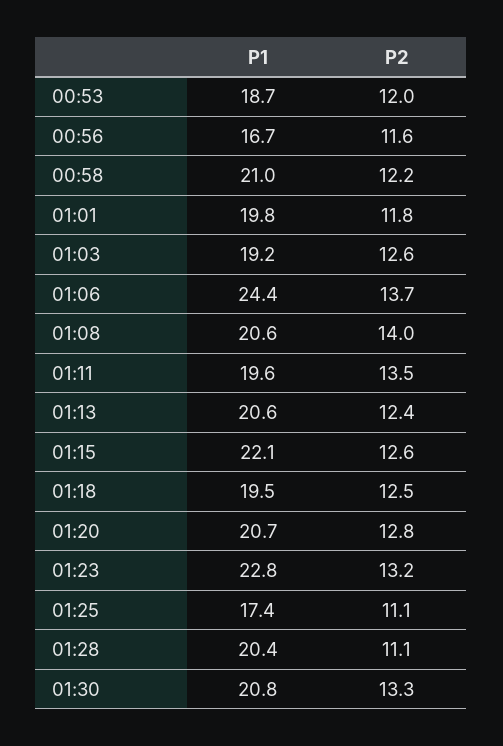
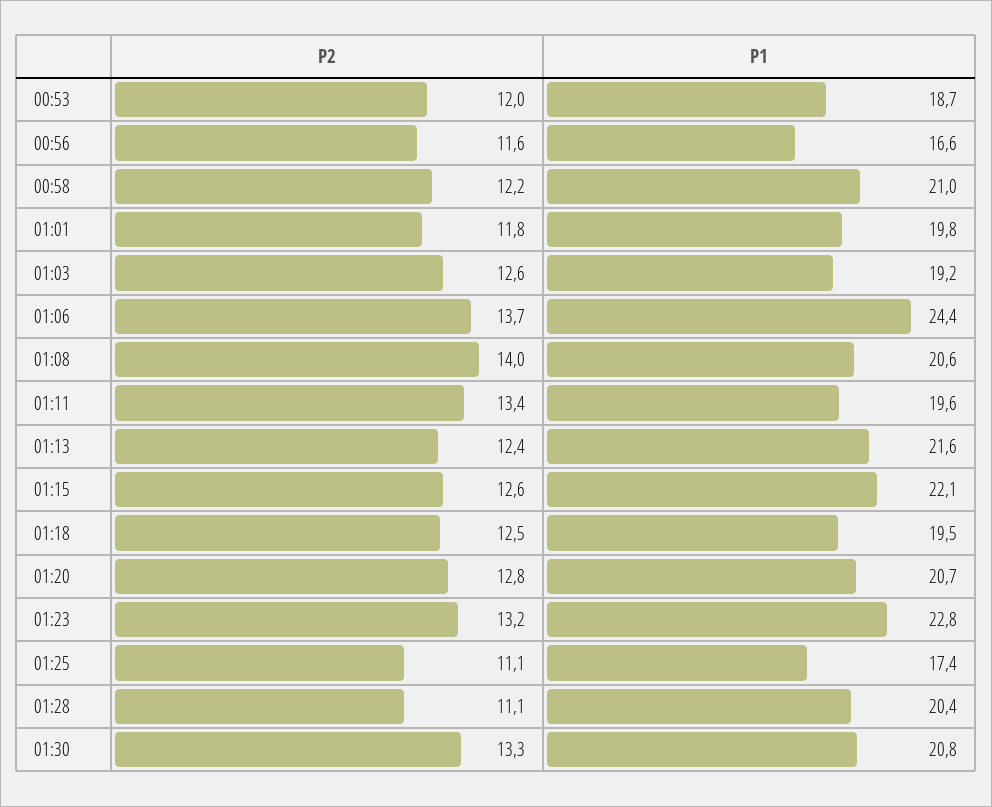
P1, 00:56: 16.7 -> 16.6
P2, 01:11: 13.5 -> 13.4
P1, 01:13: 20.6 -> 21.6

